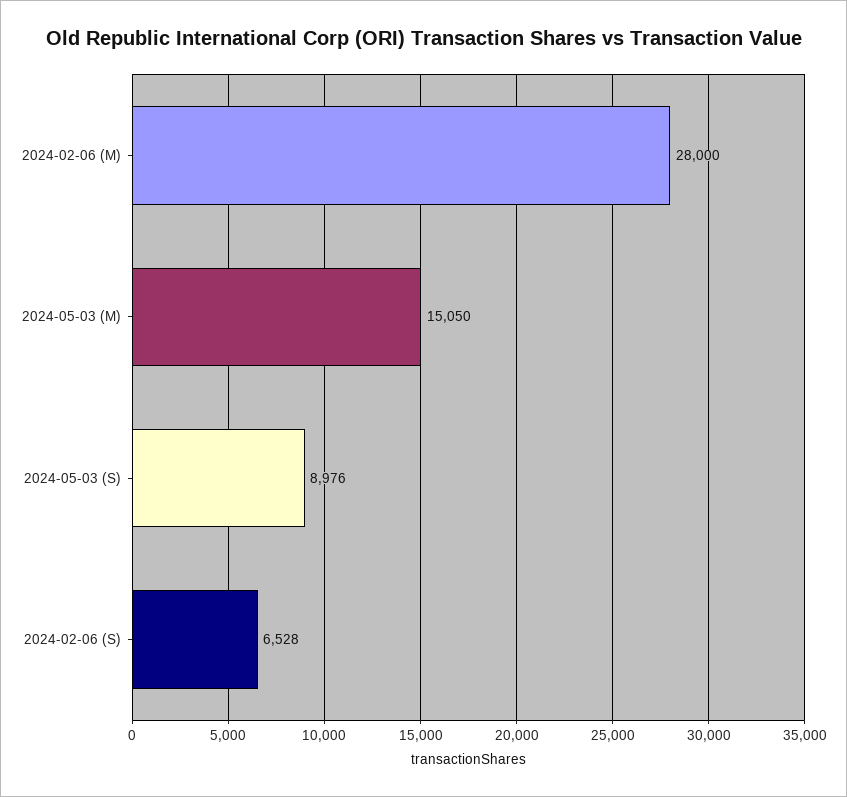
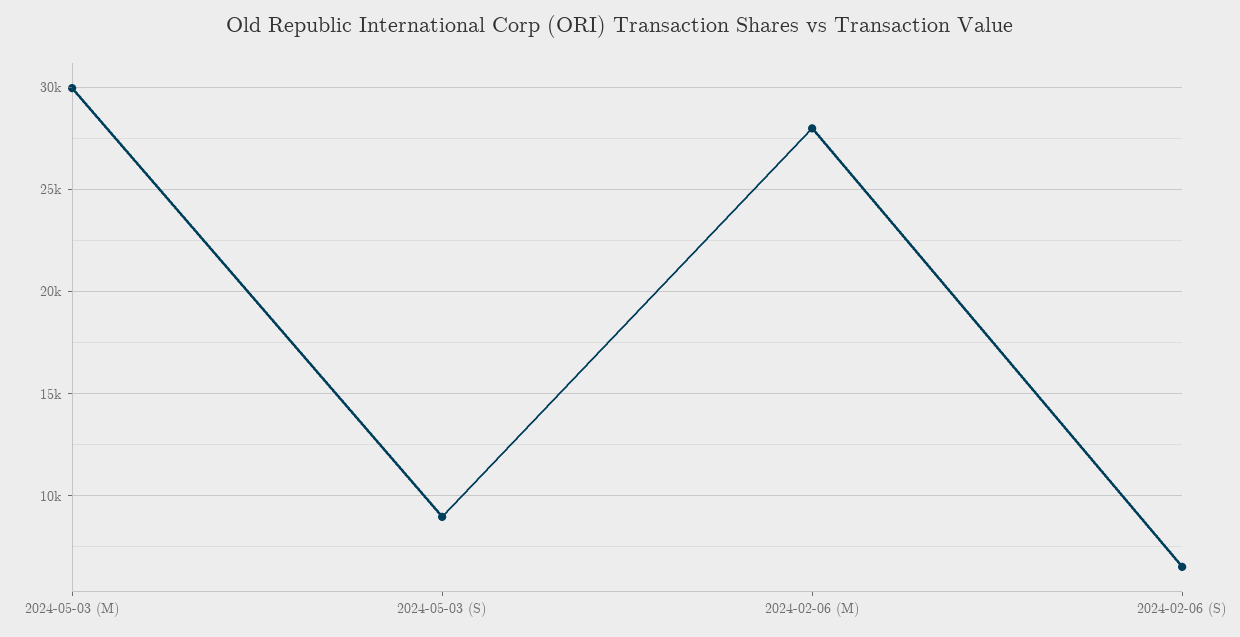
2024-05-03 (M): 15050 -> 30000

